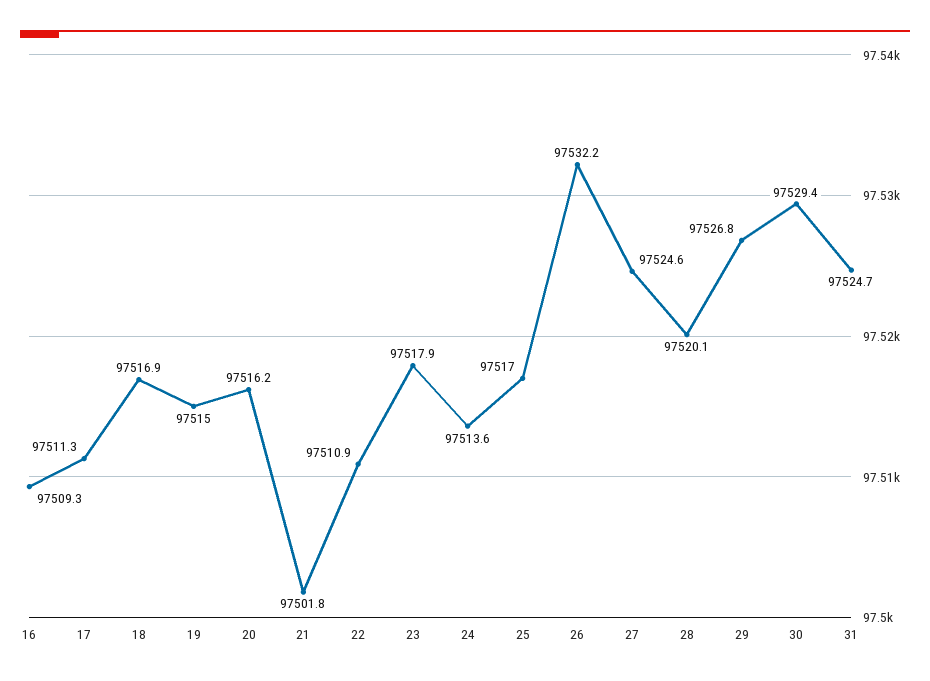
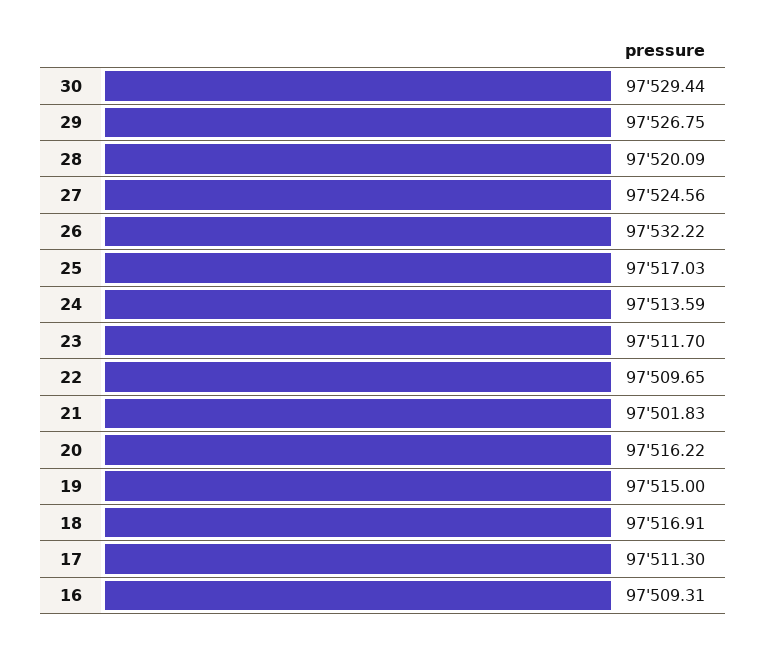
22: 97510.9 -> 97509.65
23: 97517.9 -> 97511.7
31: 97524.7 -> none

